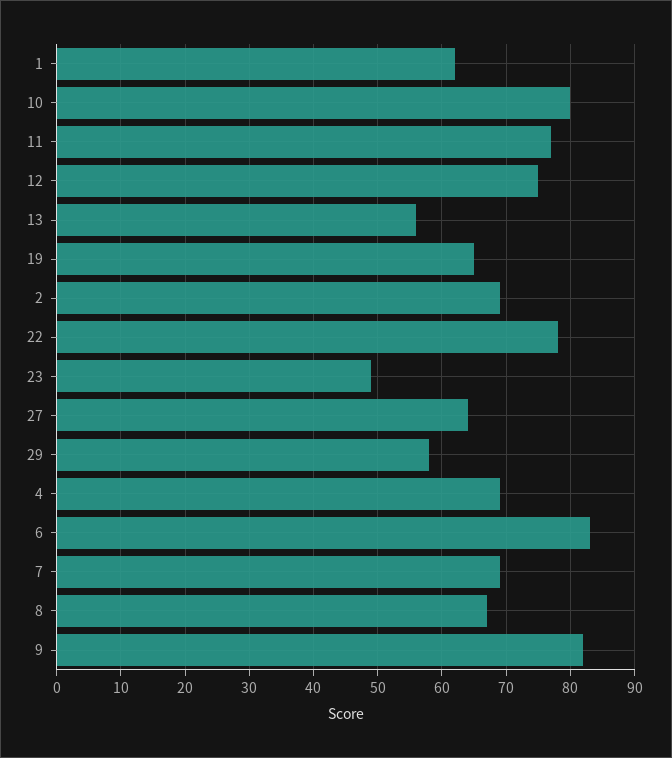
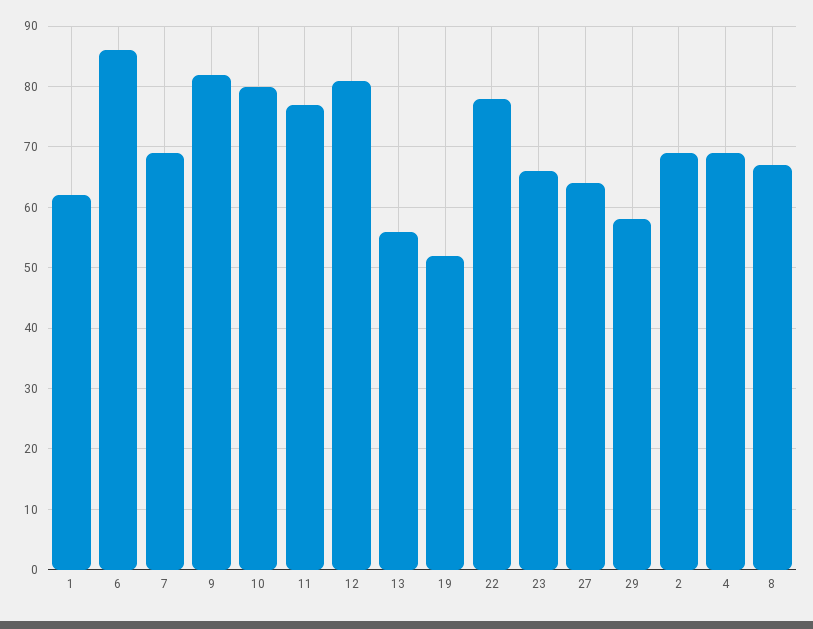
12: 75 -> 81
19: 65 -> 52
23: 49 -> 66
6: 83 -> 86

